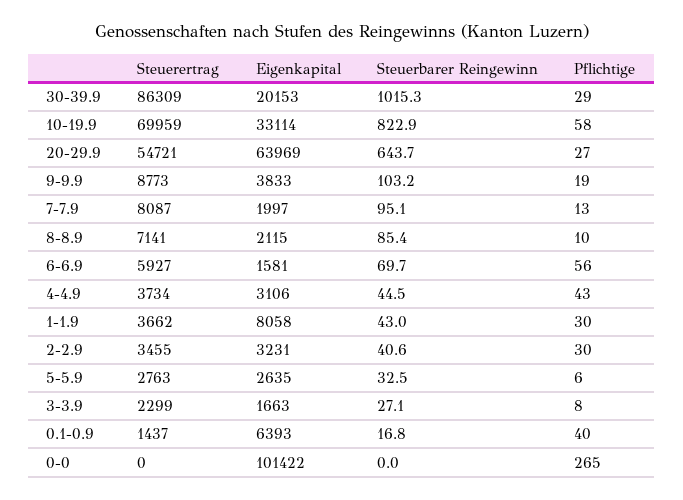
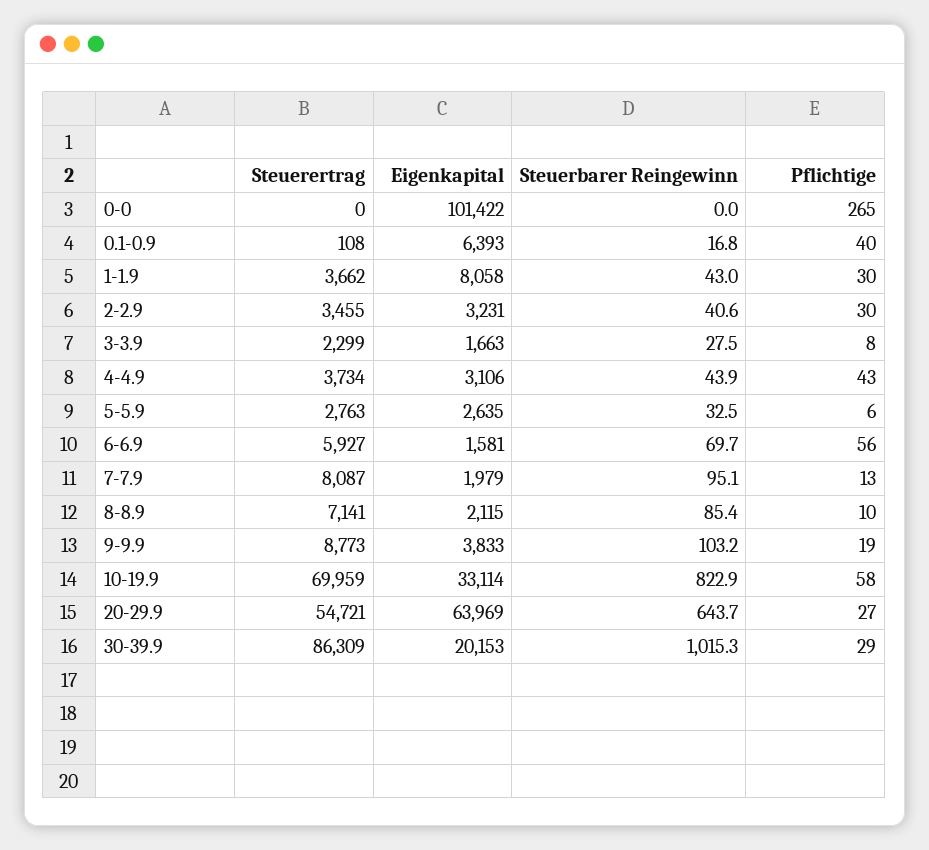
Eigenkapital, 7-7.9: 1997 -> 1979
Steuerbarer Reingewinn, 4-4.9: 44.5 -> 43.9
Steuerbarer Reingewinn, 3-3.9: 27.1 -> 27.5
Steuerertrag, 0.1-0.9: 1437 -> 108

